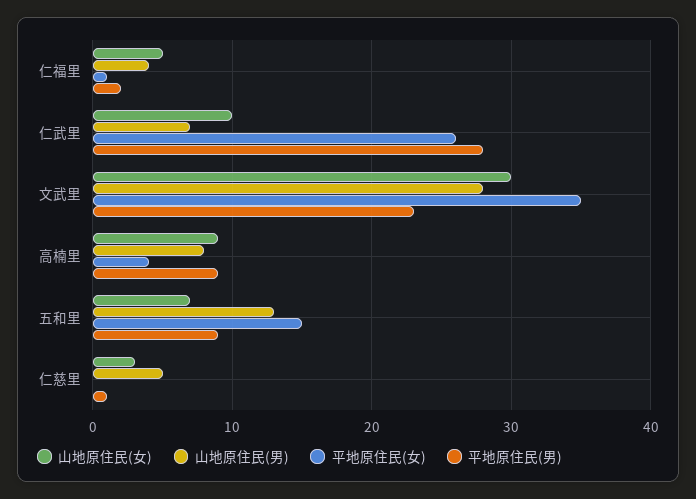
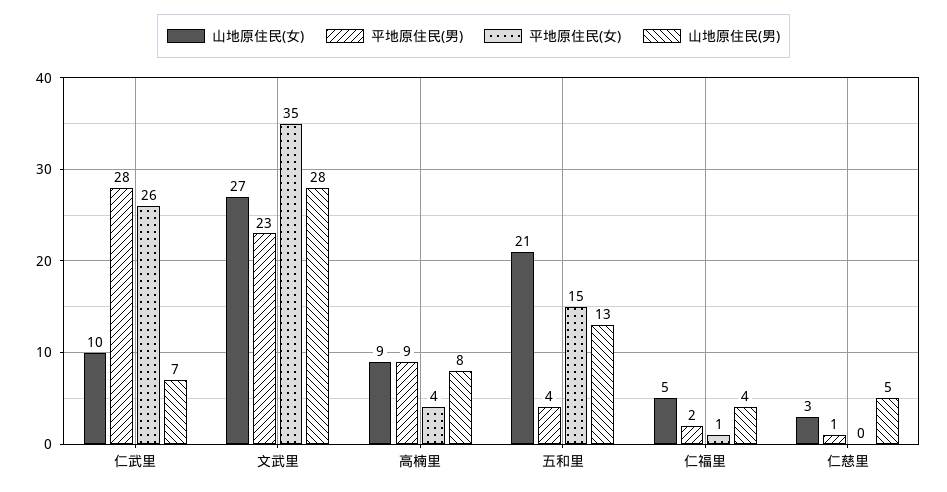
山地原住民(女), 文武里: 30 -> 27
山地原住民(女), 五和里: 7 -> 21
平地原住民(男), 五和里: 9 -> 4

